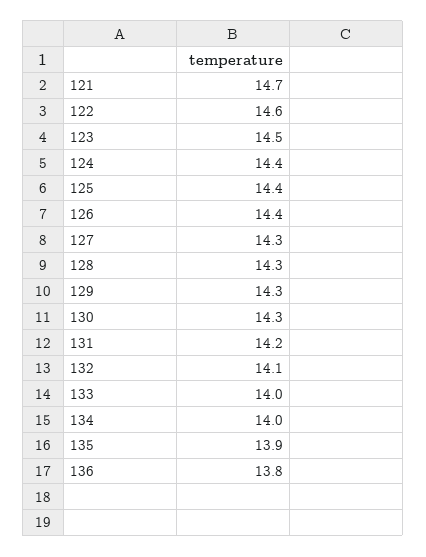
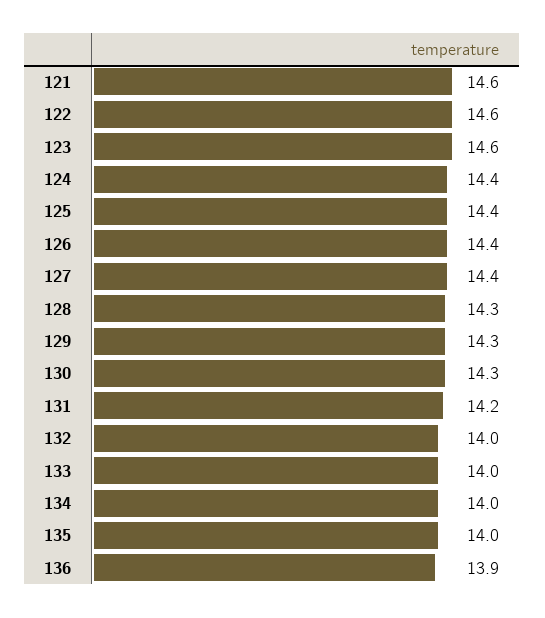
121: 14.7 -> 14.6
123: 14.5 -> 14.6
127: 14.3 -> 14.4
132: 14.1 -> 14
135: 13.9 -> 14
136: 13.8 -> 13.9

